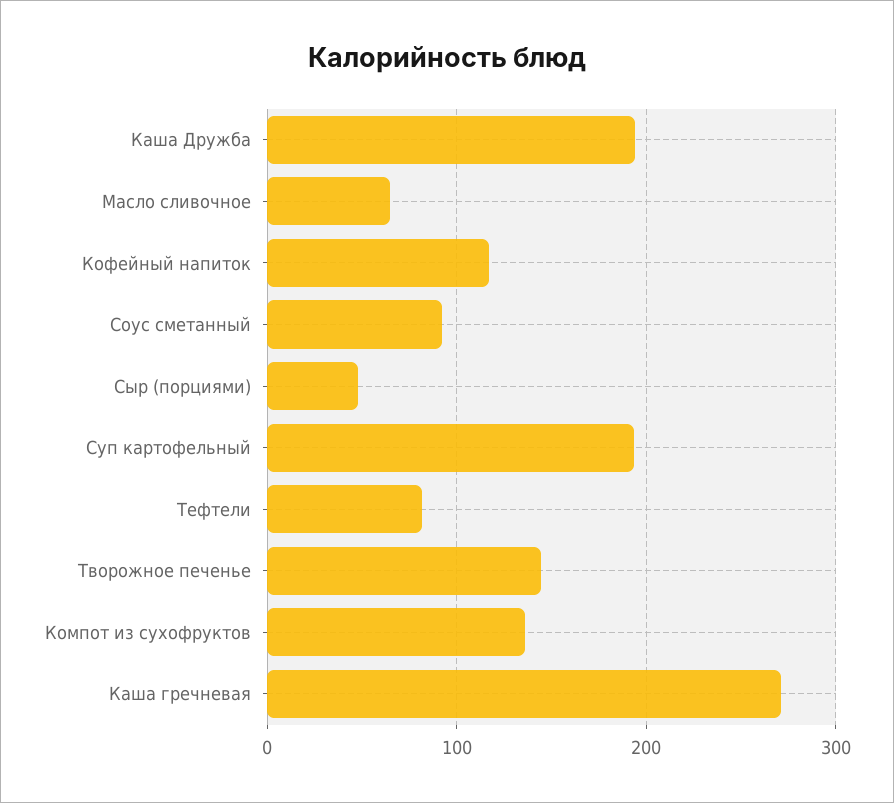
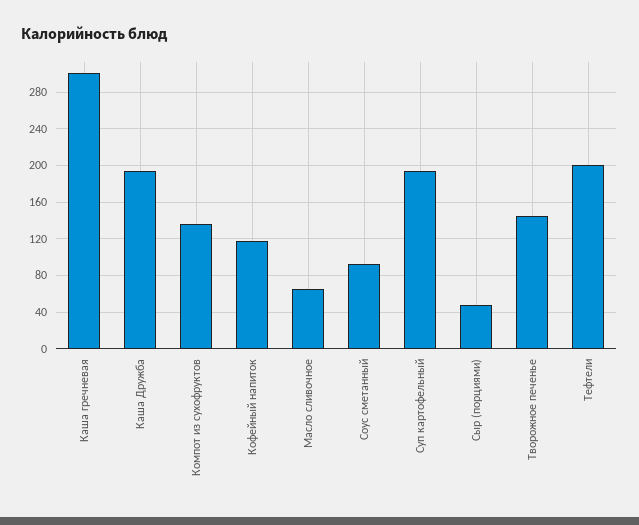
Тефтели: 80 -> 200
Каша гречневая: 270 -> 300

